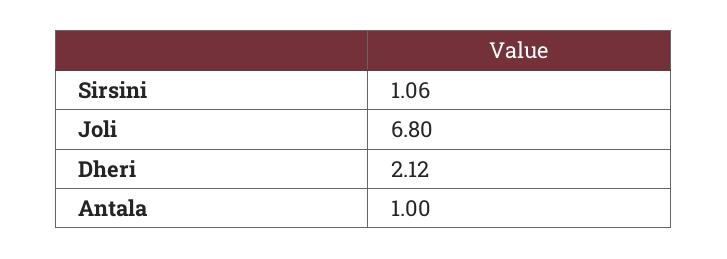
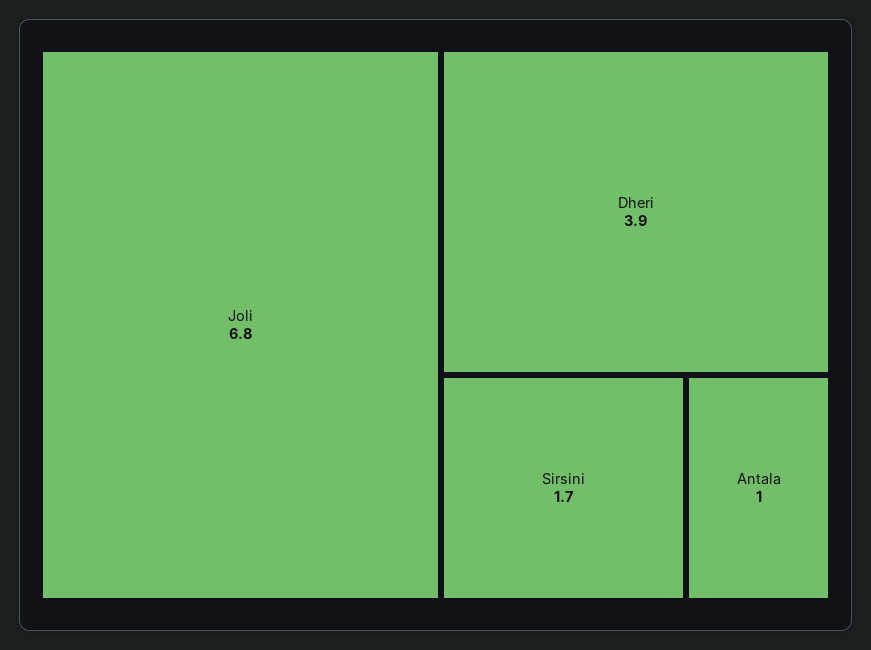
Sirsini: 1.06 -> 1.7
Dheri: 2.12 -> 3.9

